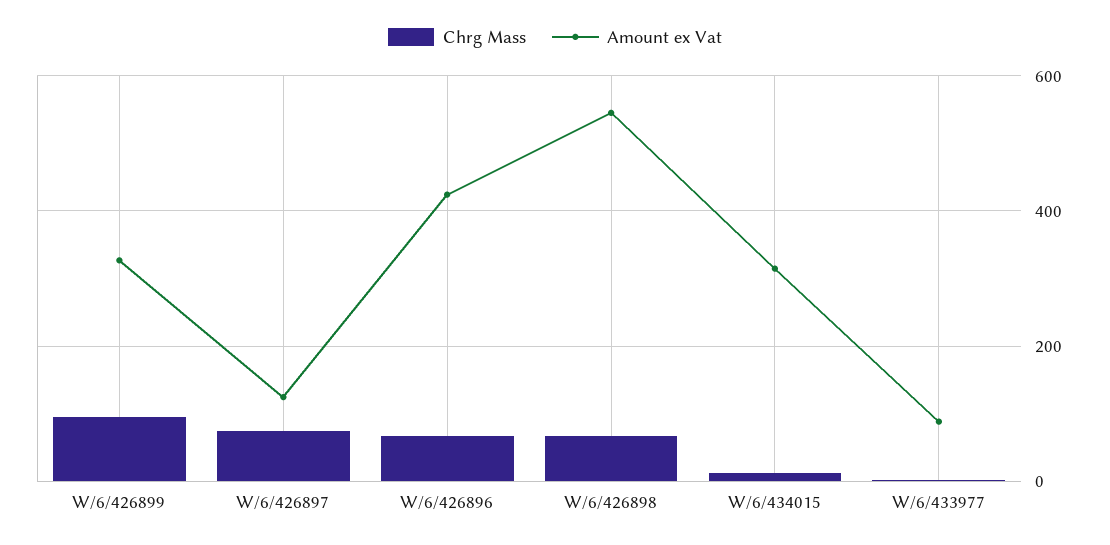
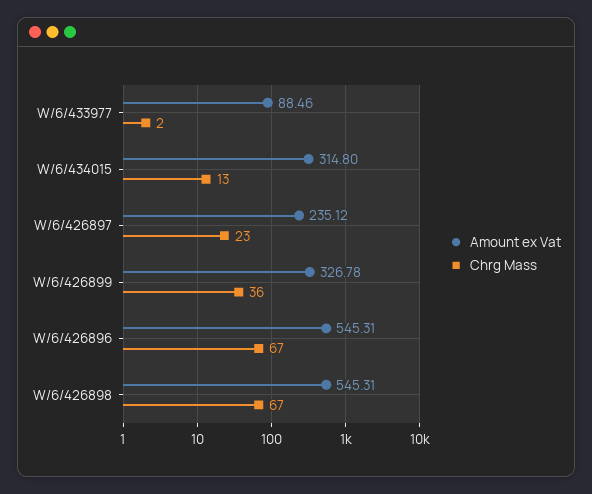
Chrg Mass, W/6/426899: 100 -> 36
Chrg Mass, W/6/426897: 80 -> 23
Amount ex Vat, W/6/426897: 120 -> 235.12
Amount ex Vat, W/6/426896: 420 -> 545.31

